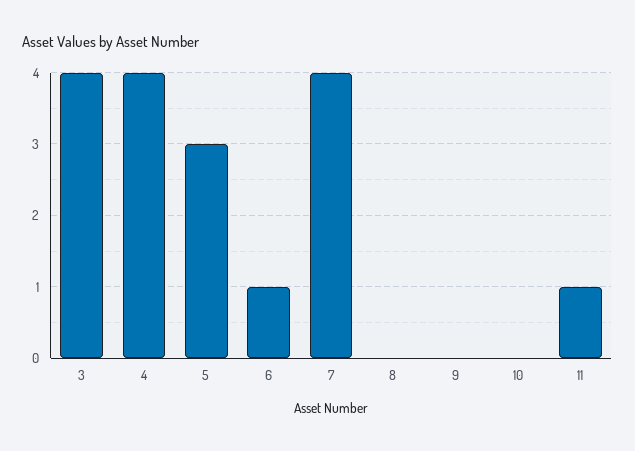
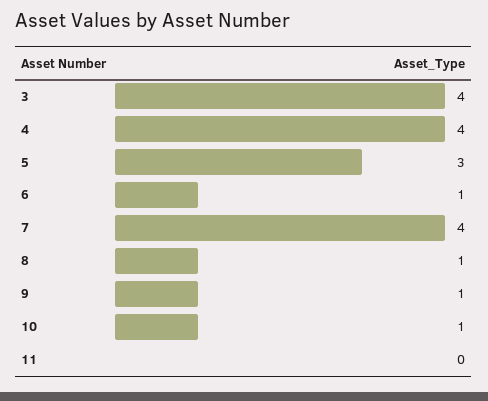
8: 0 -> 1
9: 0 -> 1
10: 0 -> 1
11: 1 -> 0

